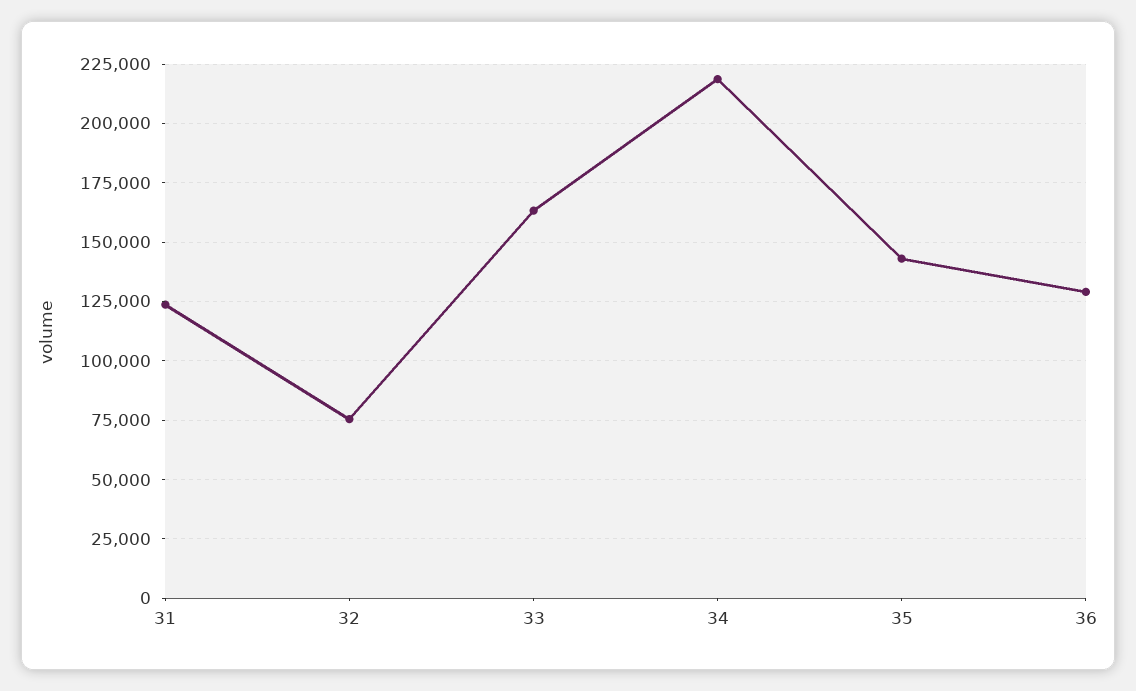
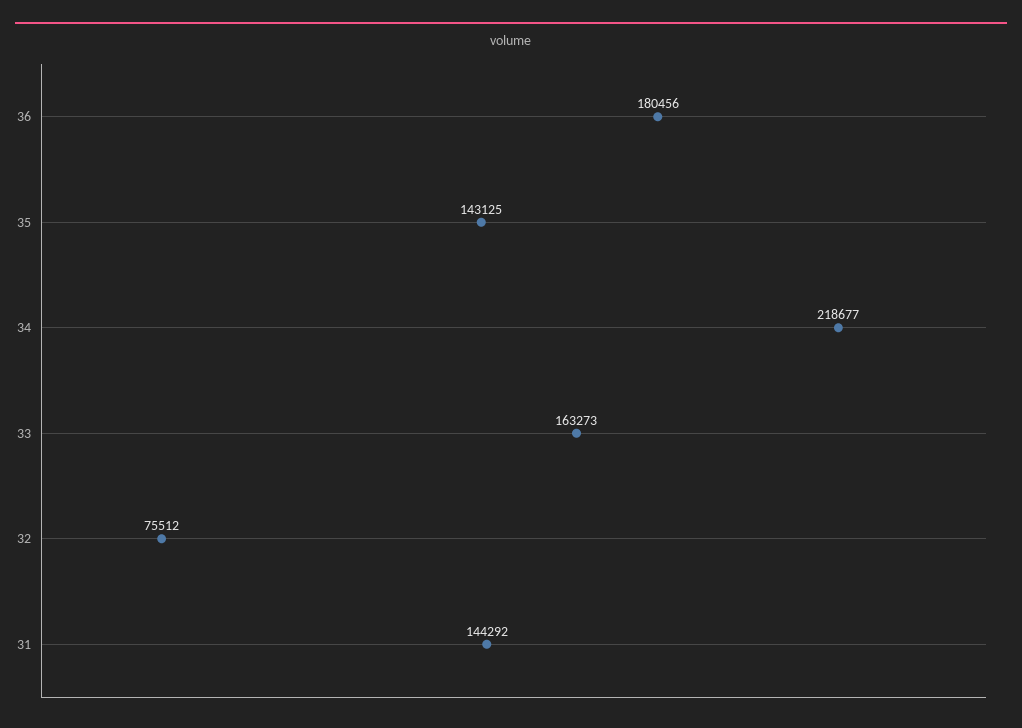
31: 125000 -> 144292
36: 130000 -> 180456

